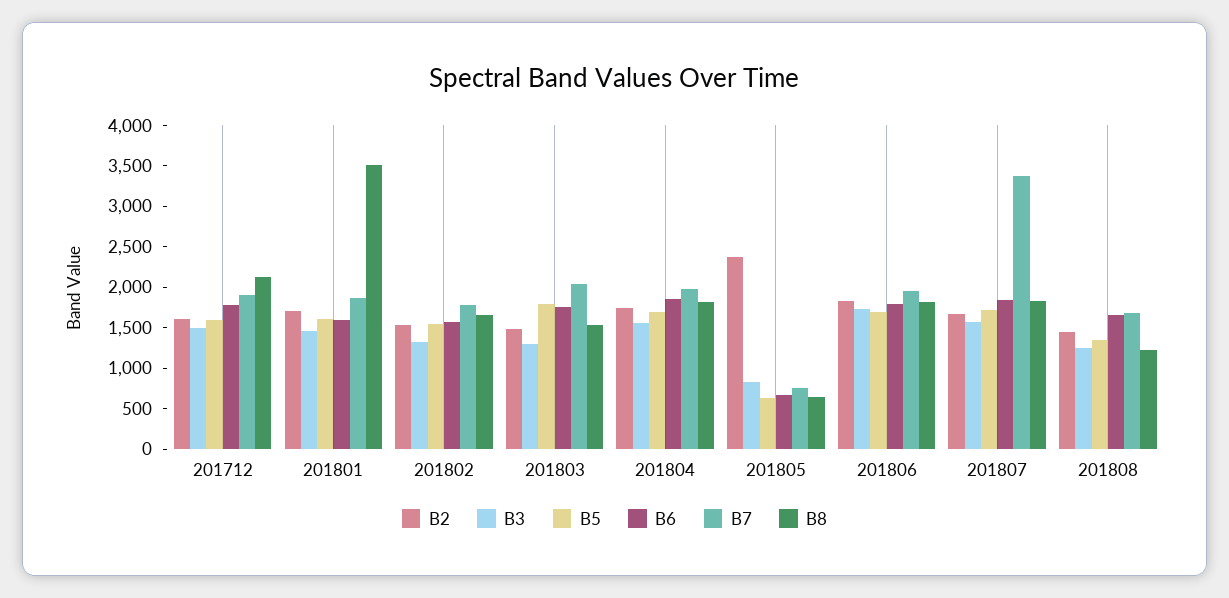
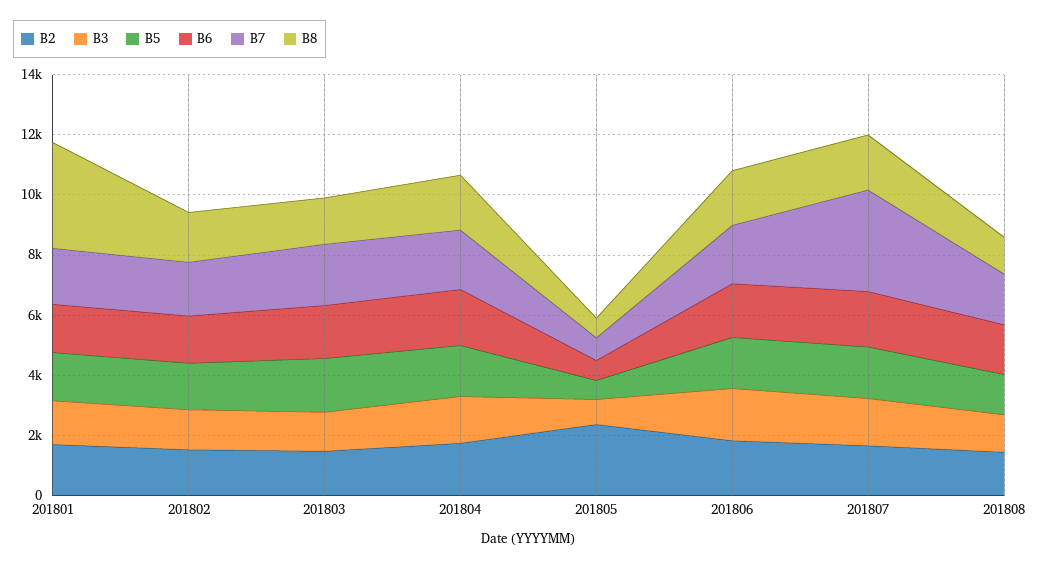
B2, 201712: 1600 -> none
B3, 201712: 1500 -> none
B5, 201712: 1600 -> none
B6, 201712: 1800 -> none
B7, 201712: 1900 -> none
B8, 201712: 2100 -> none

